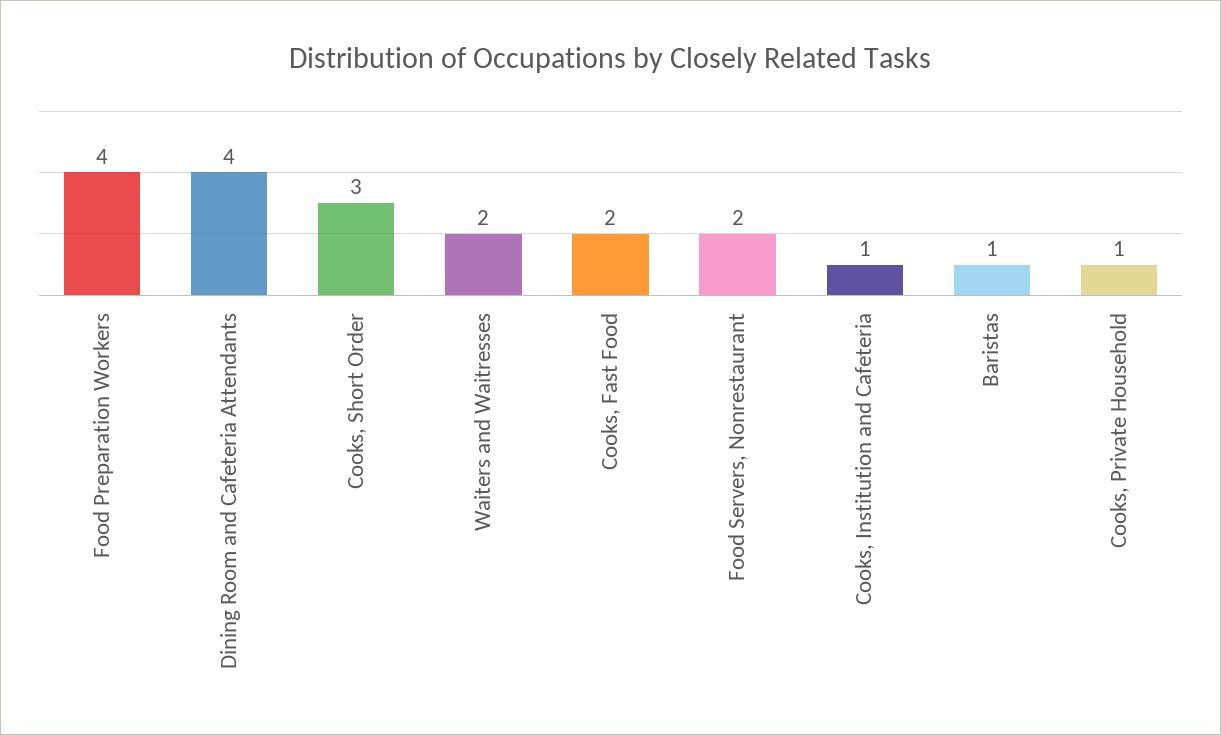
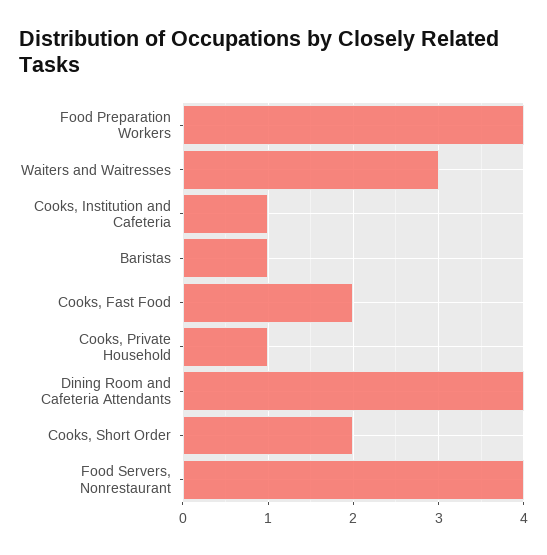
Cooks, Short Order: 3 -> 2
Waiters and Waitresses: 2 -> 3
Food Servers, Nonrestaurant: 2 -> 4

